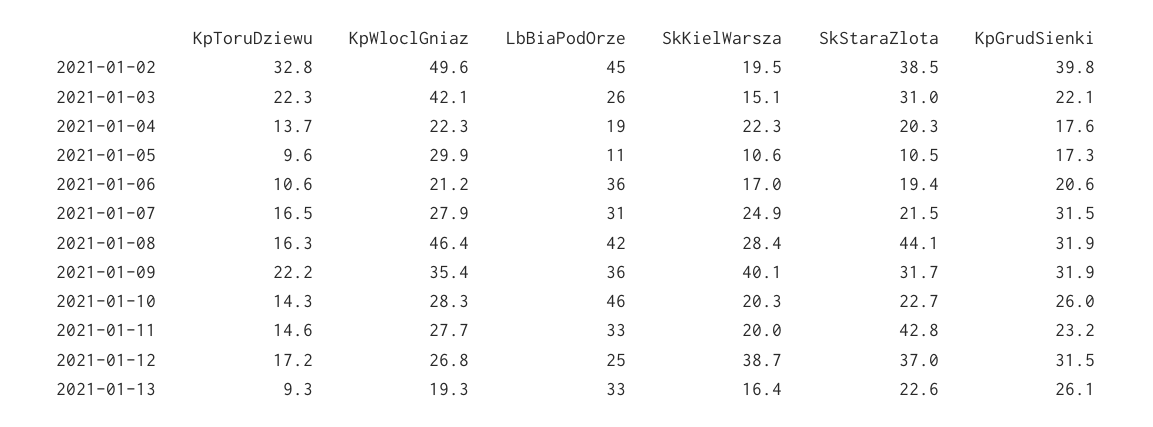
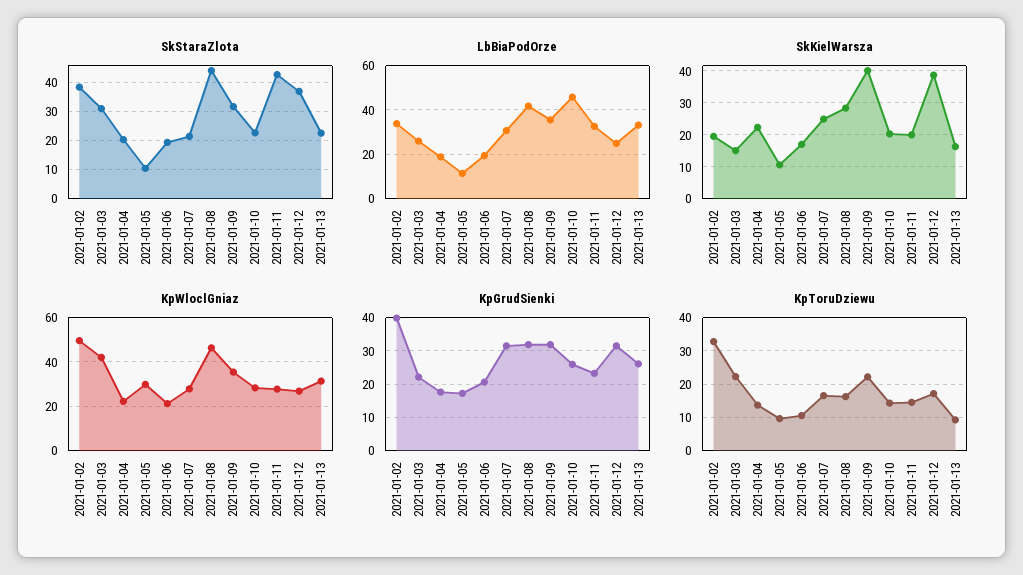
LbBiaPodOrze, 2021-01-02: 45 -> 35
LbBiaPodOrze, 2021-01-06: 36 -> 20
KpWloclGniaz, 2021-01-13: 19.3 -> 30

